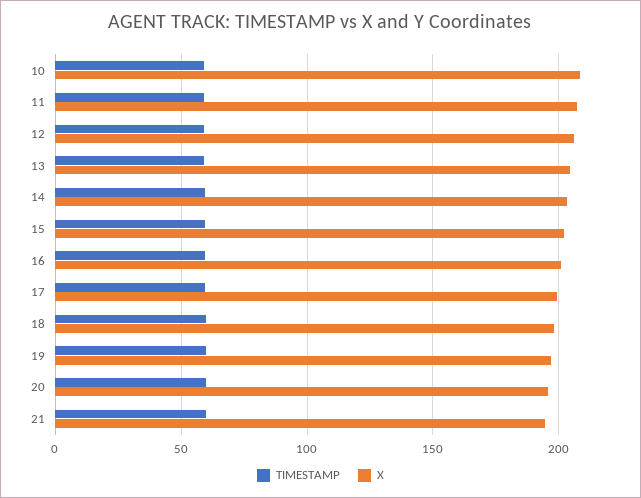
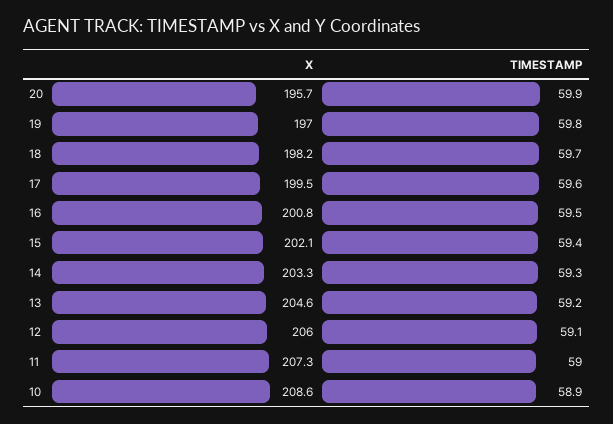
TIMESTAMP, 21: 60 -> none
X, 21: 195 -> none

